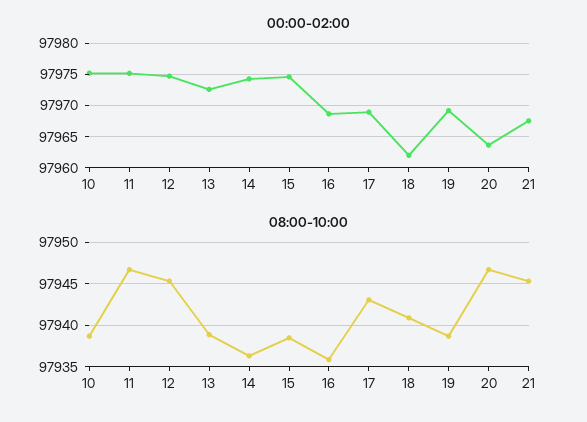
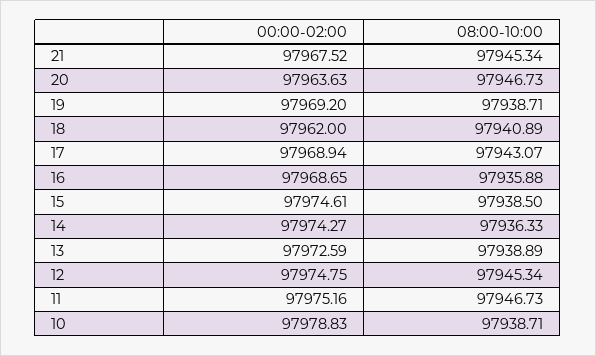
00:00-02:00, 10: 97975 -> 97978.83

